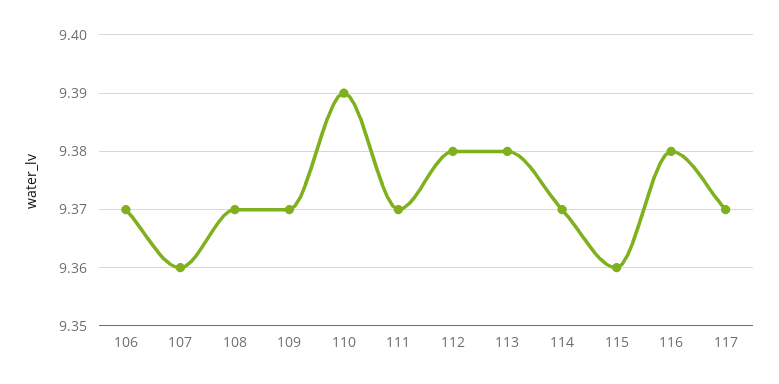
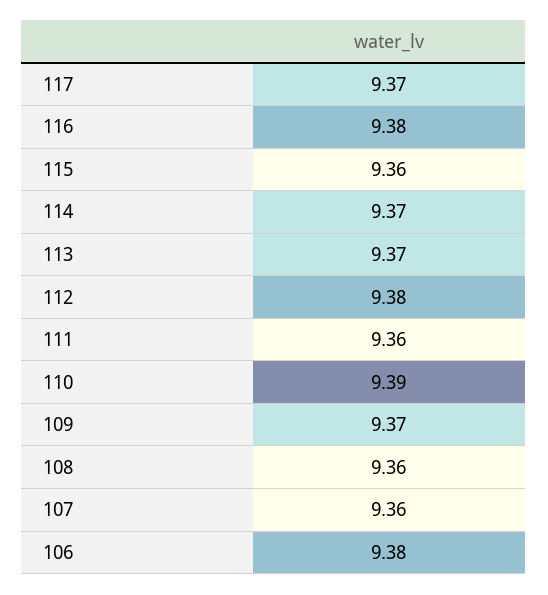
106: 9.37 -> 9.38
108: 9.37 -> 9.36
111: 9.37 -> 9.36
113: 9.38 -> 9.37

